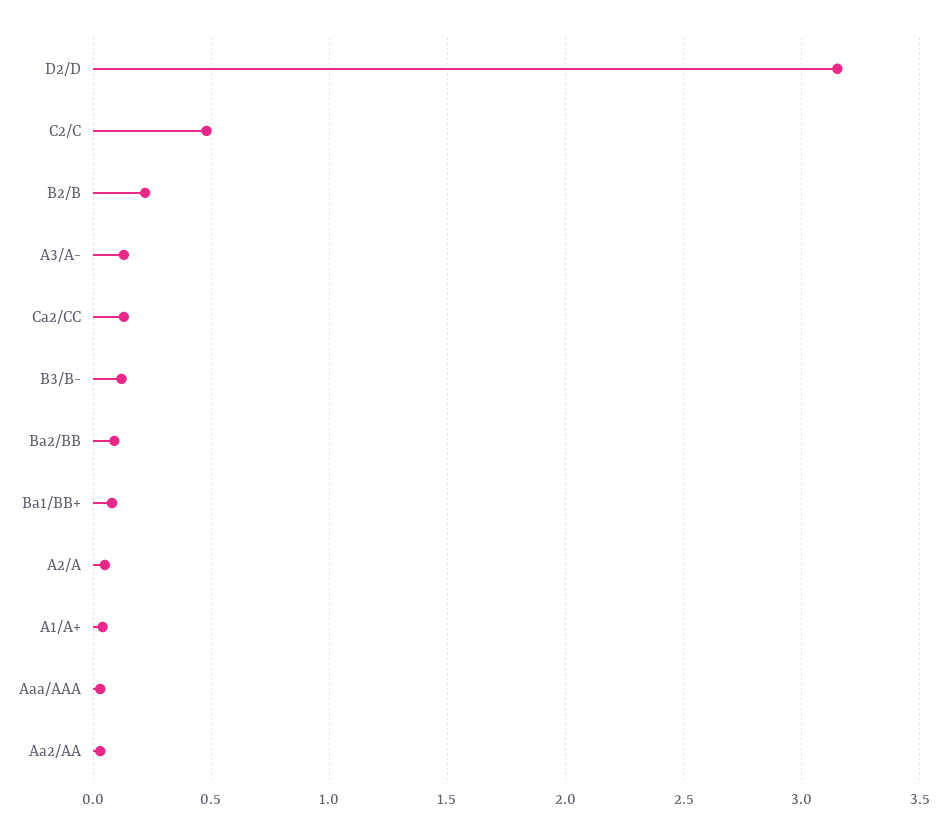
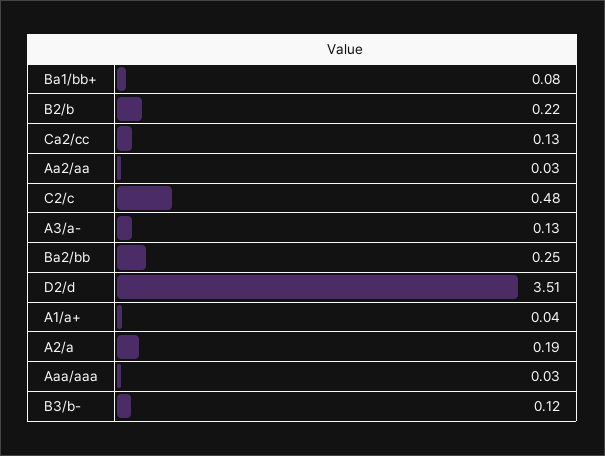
D2/D: 3.15 -> 3.51
Ba2/BB: 0.1 -> 0.25
A2/A: 0.05 -> 0.19

